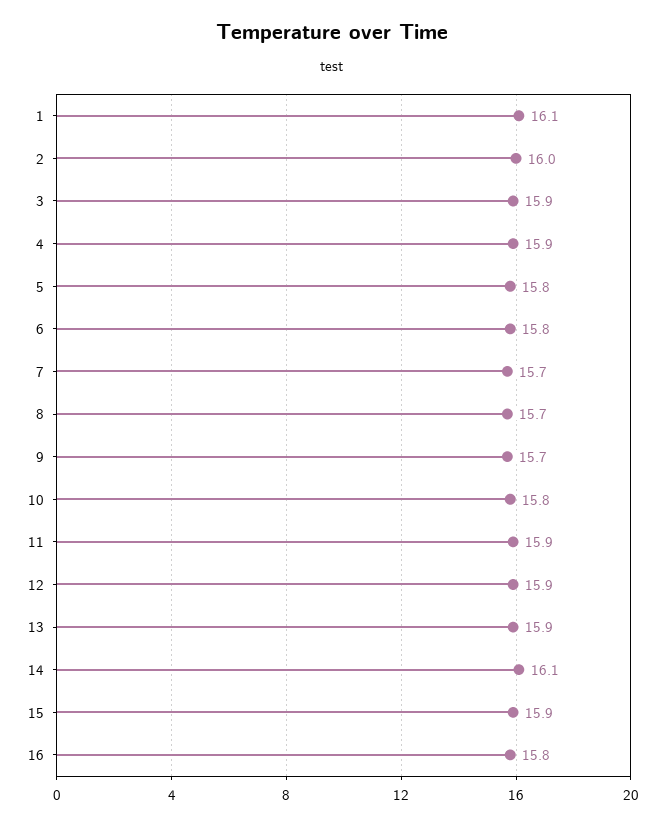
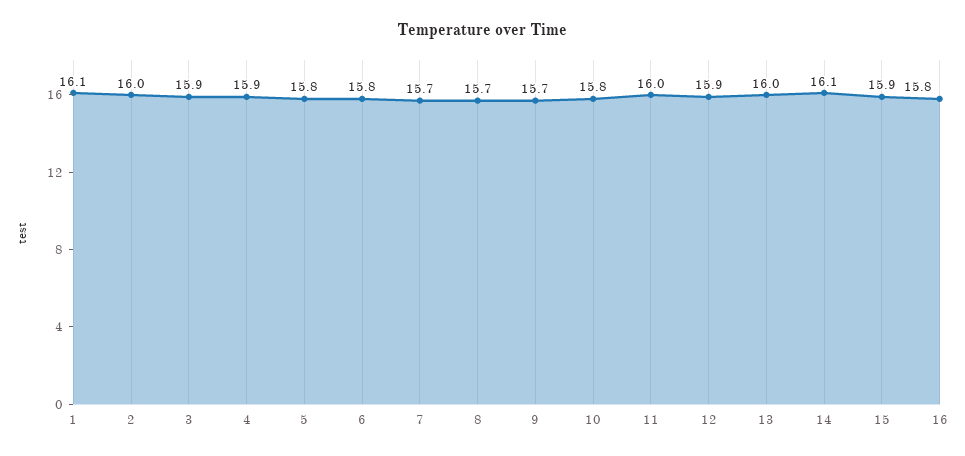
11: 15.9 -> 16
13: 15.9 -> 16

